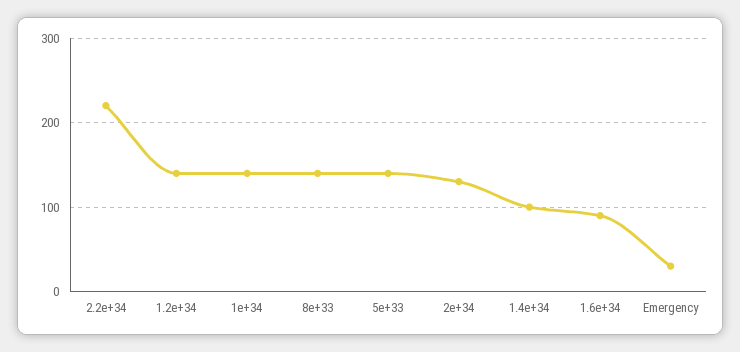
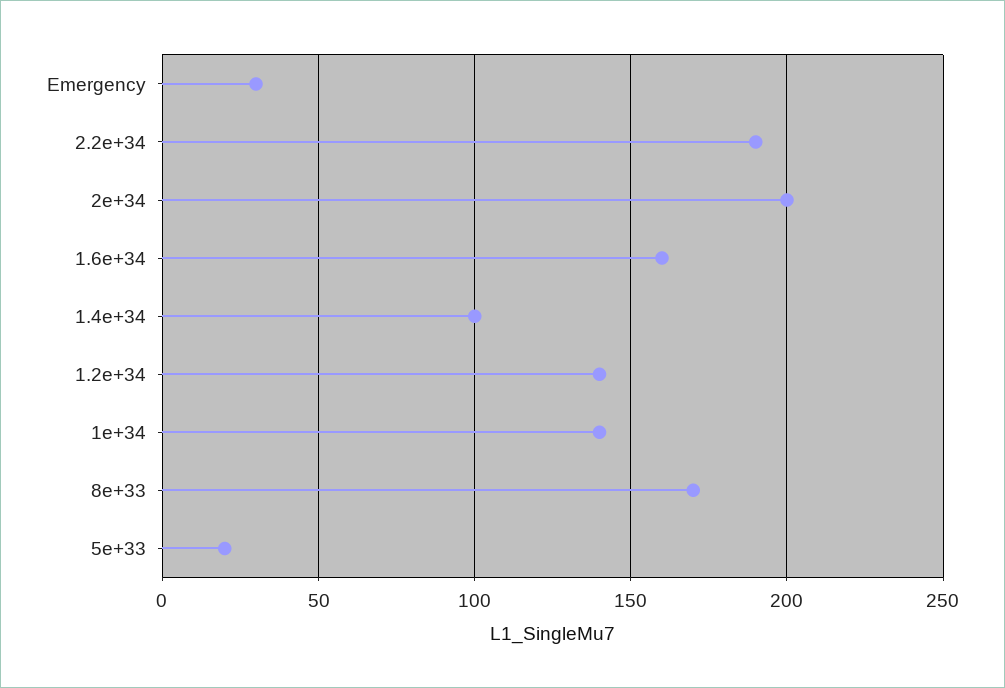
2.2e+34: 220 -> 190
8e+33: 140 -> 170
5e+33: 140 -> 20
2e+34: 130 -> 200
1.6e+34: 90 -> 160

